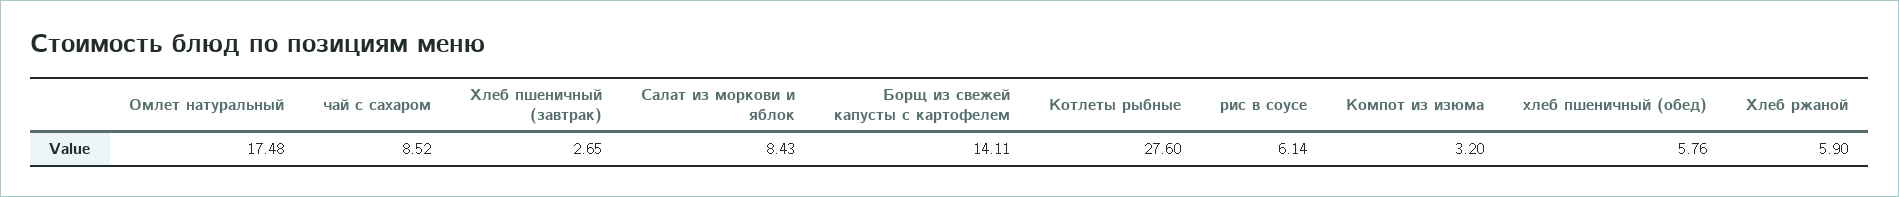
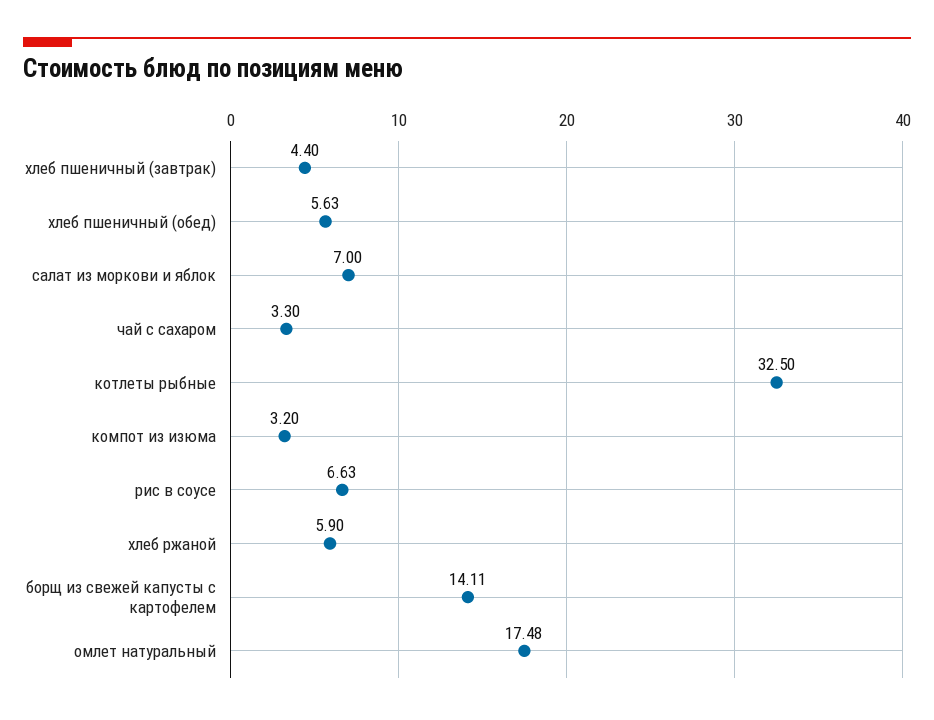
чай с сахаром: 8.52 -> 3.3
Хлеб пшеничный (завтрак): 2.65 -> 4.4
Салат из моркови и яблок: 8.43 -> 7
Котлеты рыбные: 27.6 -> 32.5
рис в соусе: 6.14 -> 6.63
хлеб пшеничный (обед): 5.76 -> 5.63

